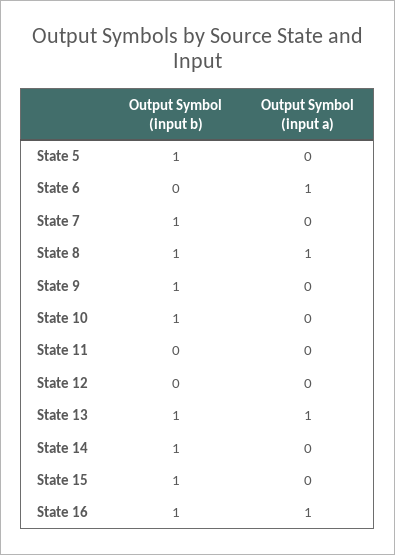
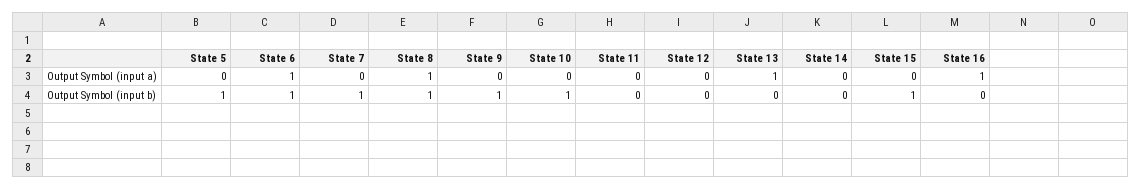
Output Symbol (input b), State 6: 0 -> 1
Output Symbol (input b), State 13: 1 -> 0
Output Symbol (input b), State 14: 1 -> 0
Output Symbol (input b), State 16: 1 -> 0

